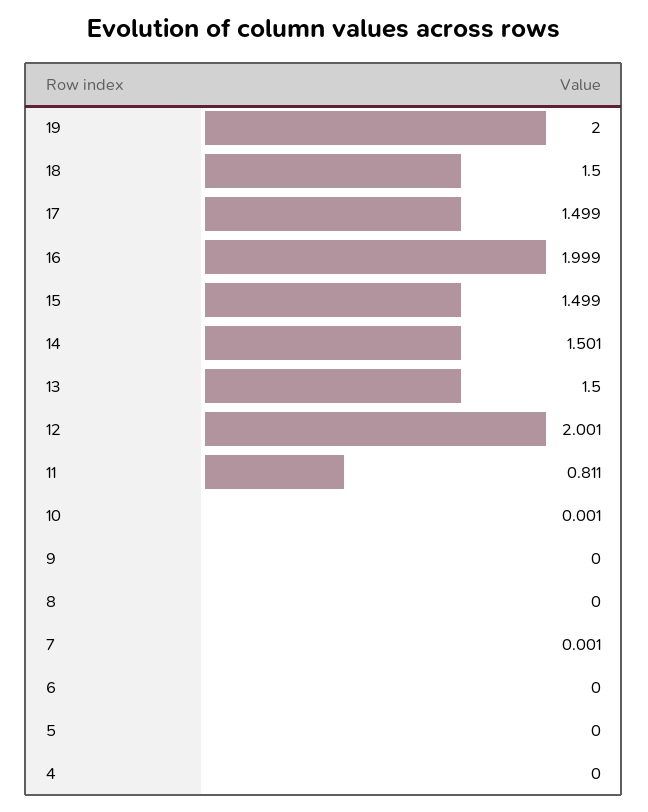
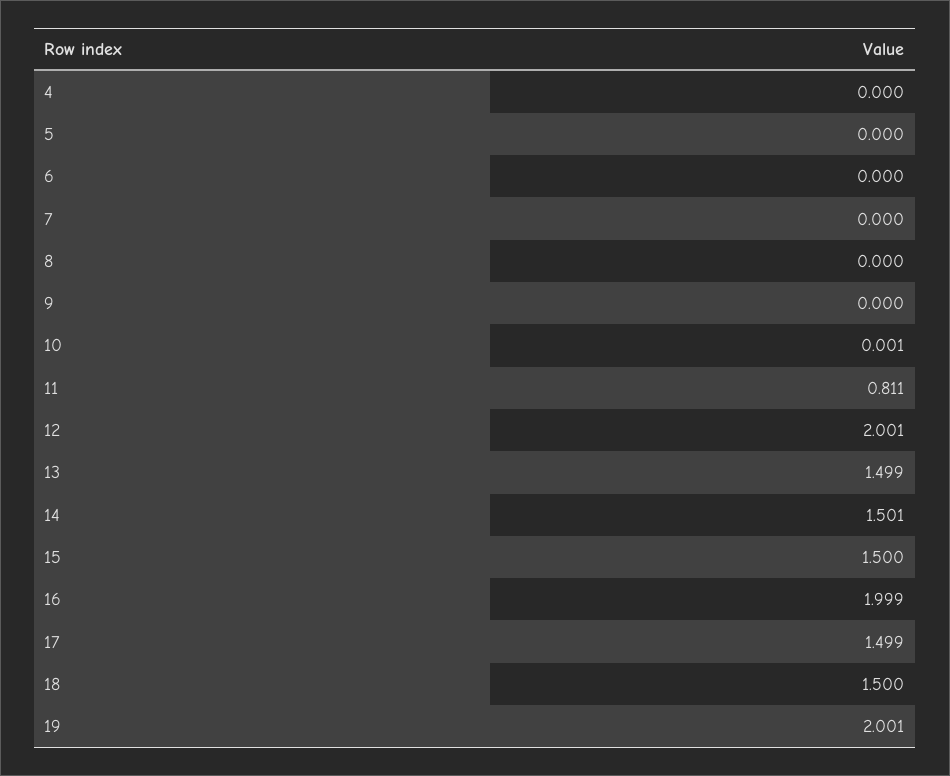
19: 2 -> 2.001
15: 1.499 -> 1.5
13: 1.5 -> 1.499
7: 0.001 -> 0

